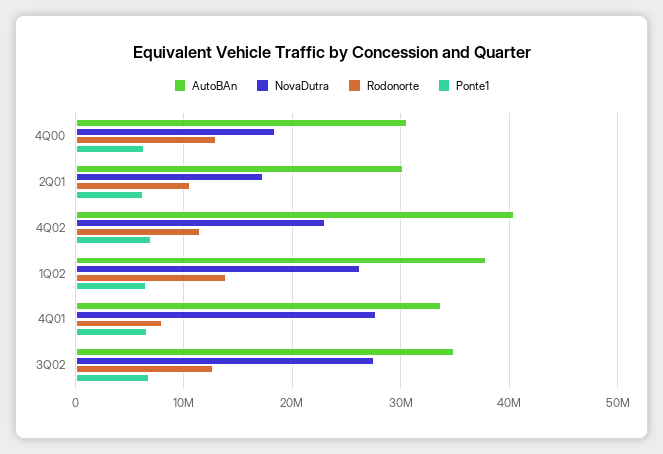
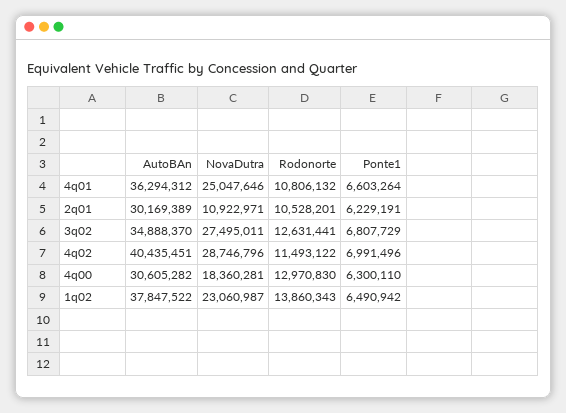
NovaDutra, 2Q01: 17000000 -> 10922971
NovaDutra, 4Q02: 23000000 -> 28746796
NovaDutra, 1Q02: 26000000 -> 23060987
AutoBAn, 4Q01: 34000000 -> 36294312
NovaDutra, 4Q01: 28000000 -> 25047646
Rodonorte, 4Q01: 8000000 -> 10806132

